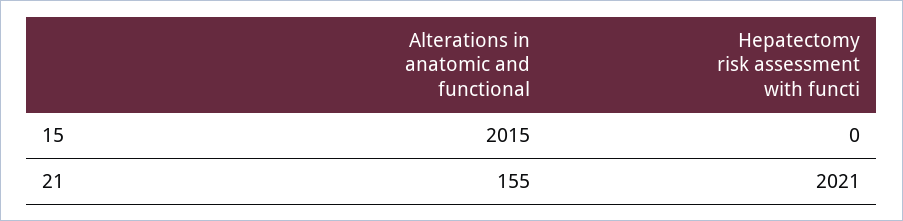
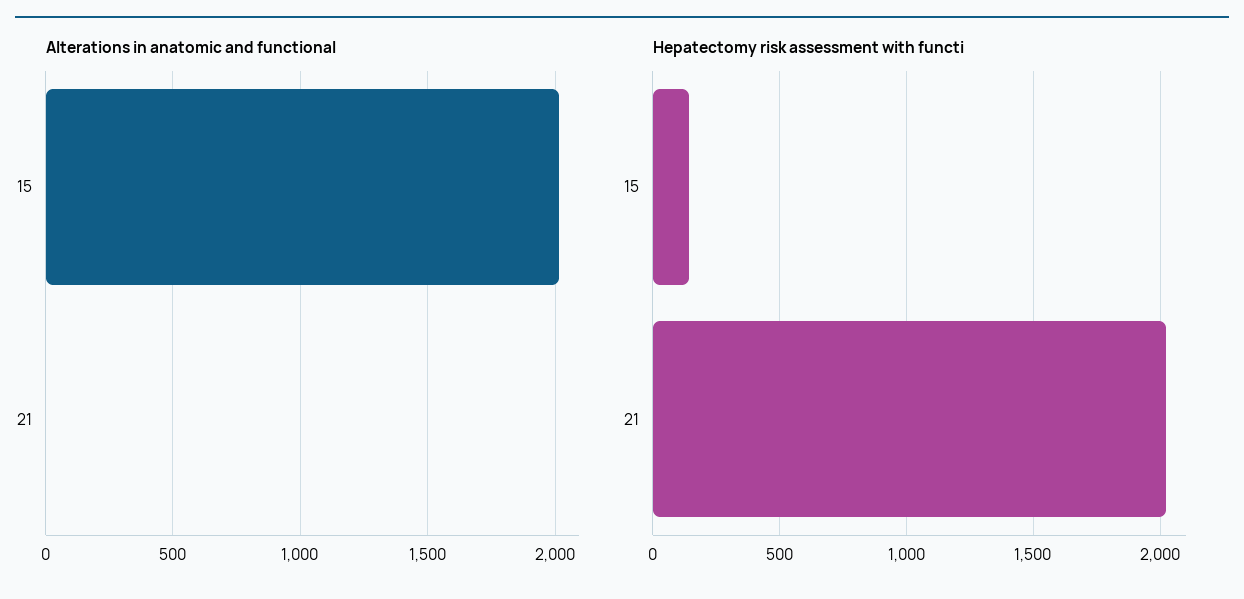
Hepatectomy risk assessment with functi, 15: 0 -> 150
Alterations in anatomic and functional, 21: 155 -> 0

